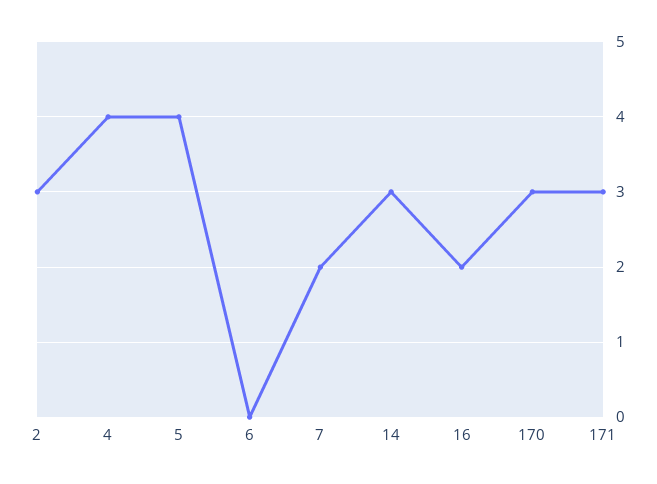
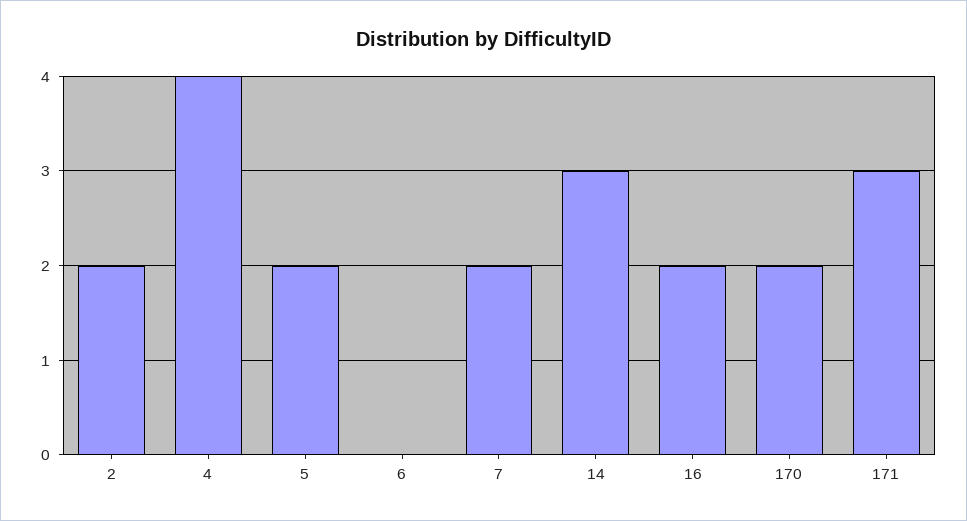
2: 3 -> 2
5: 4 -> 2
170: 3 -> 2

